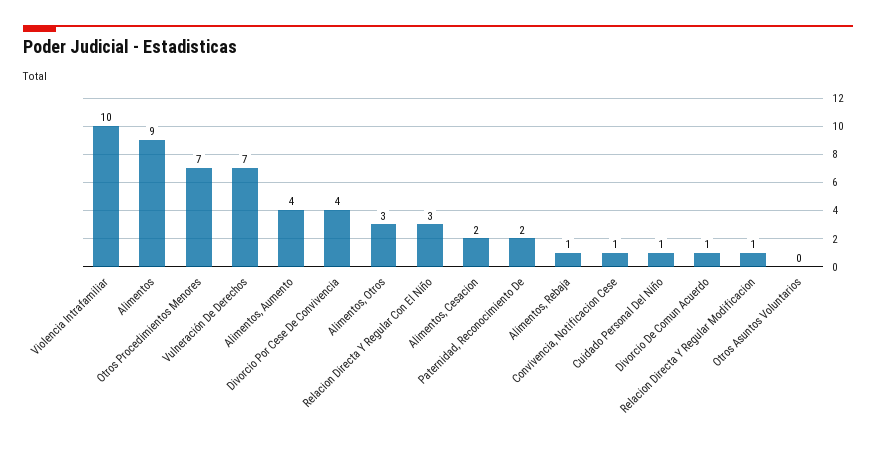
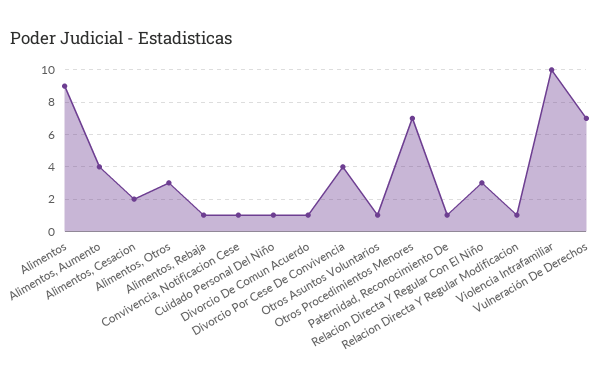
Paternidad, Reconocimiento De: 2 -> 1
Otros Asuntos Voluntarios: 0 -> 1

